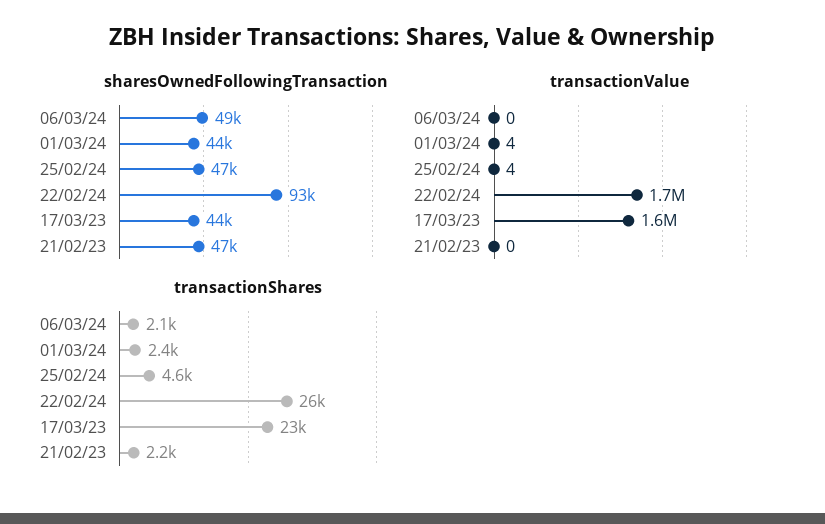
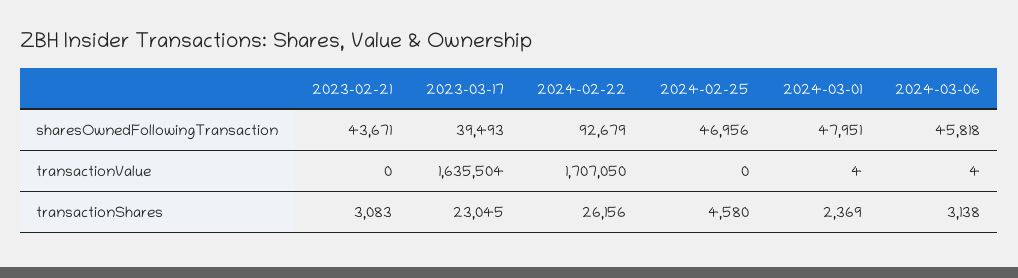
sharesOwnedFollowingTransaction, 06/03/24: 49000 -> 45818
sharesOwnedFollowingTransaction, 01/03/24: 44000 -> 47951
sharesOwnedFollowingTransaction, 17/03/23: 44000 -> 39493
sharesOwnedFollowingTransaction, 21/02/23: 47000 -> 43671
transactionValue, 06/03/24: 0 -> 4
transactionValue, 25/02/24: 4 -> 0
transactionShares, 06/03/24: 2100 -> 3138
transactionShares, 21/02/23: 2200 -> 3083

